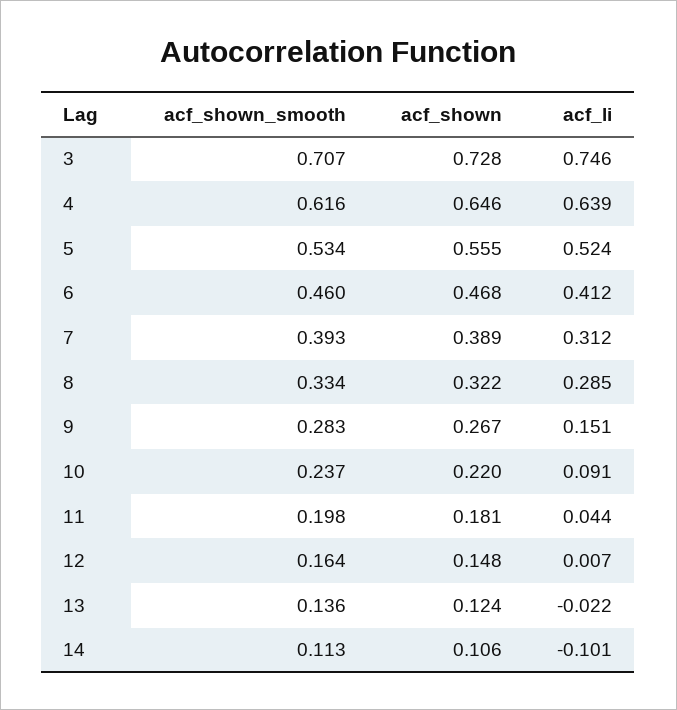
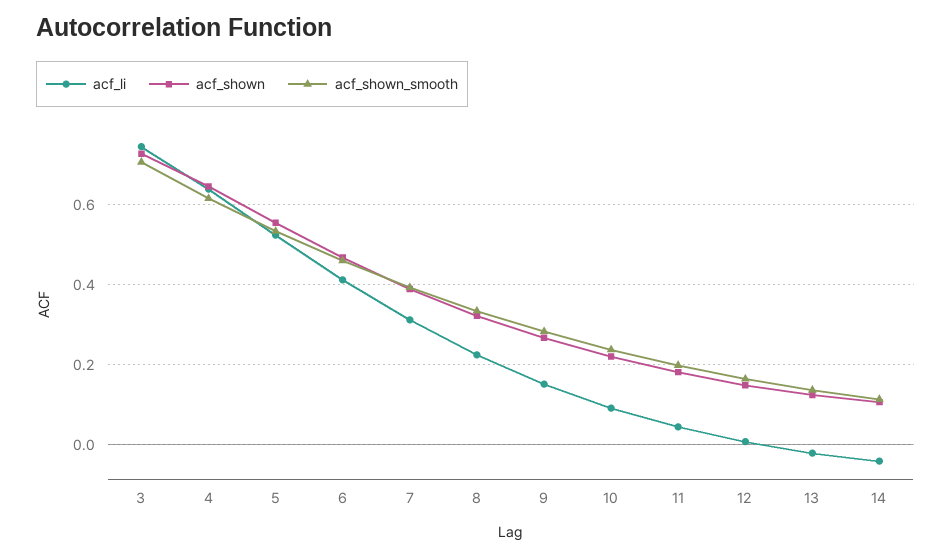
acf_li, 8: 0.285 -> 0.22
acf_li, 14: -0.101 -> -0.04

